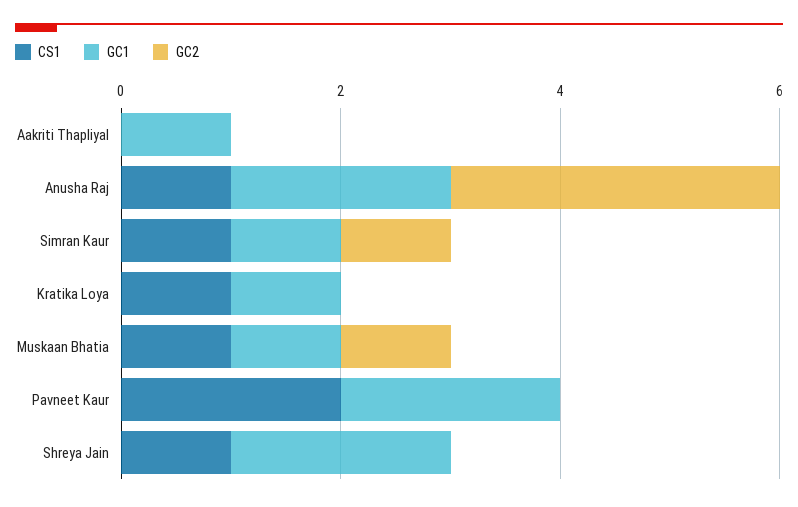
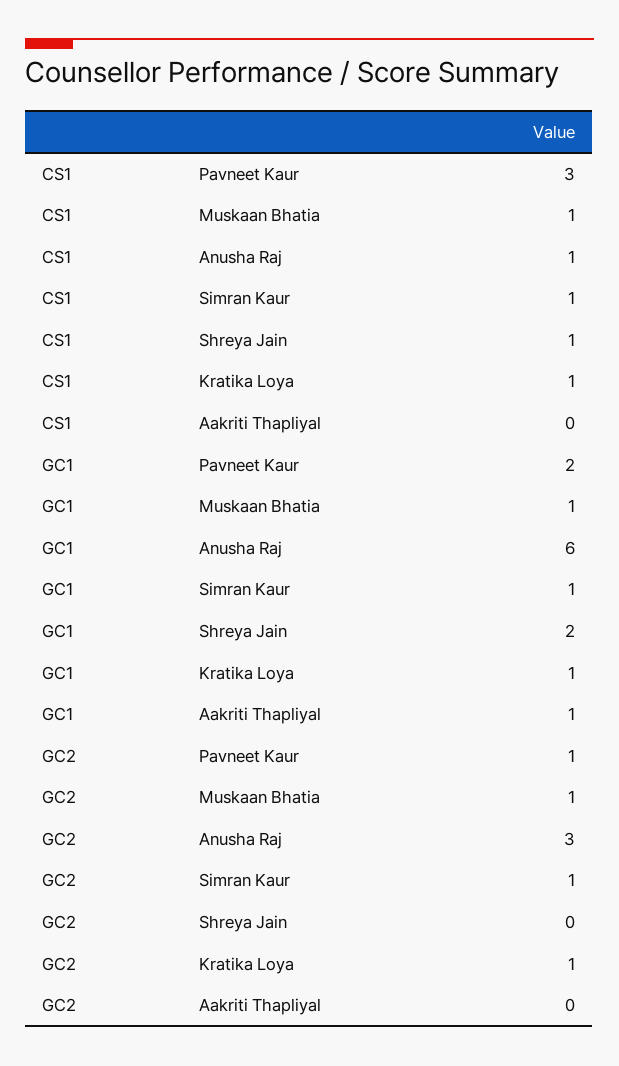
GC1, Anusha Raj: 2 -> 6
GC2, Kratika Loya: 0 -> 1
CS1, Pavneet Kaur: 2 -> 3
GC2, Pavneet Kaur: 0 -> 1

